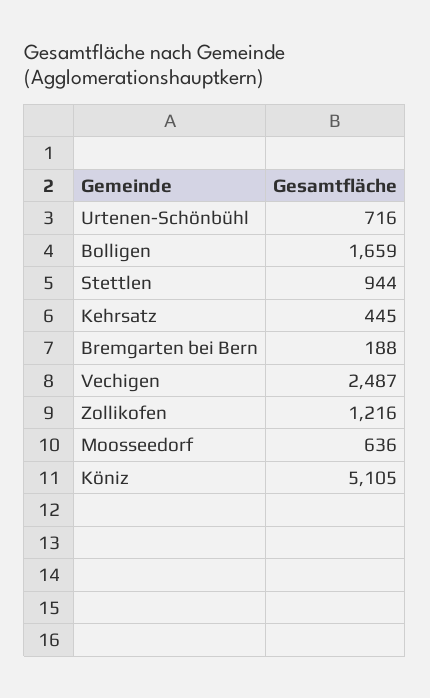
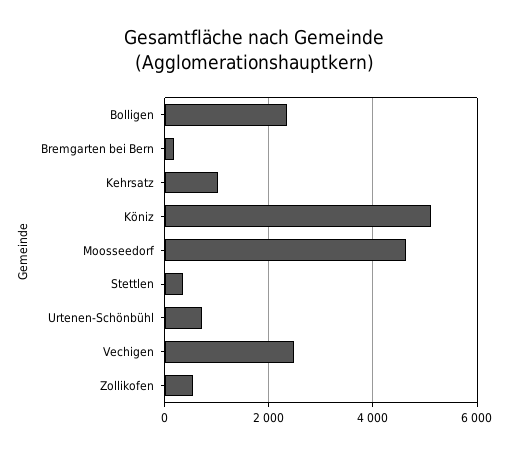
Bolligen: 1659 -> 2400
Stettlen: 944 -> 400
Kehrsatz: 445 -> 1000
Zollikofen: 1216 -> 600
Moosseedorf: 636 -> 4600

